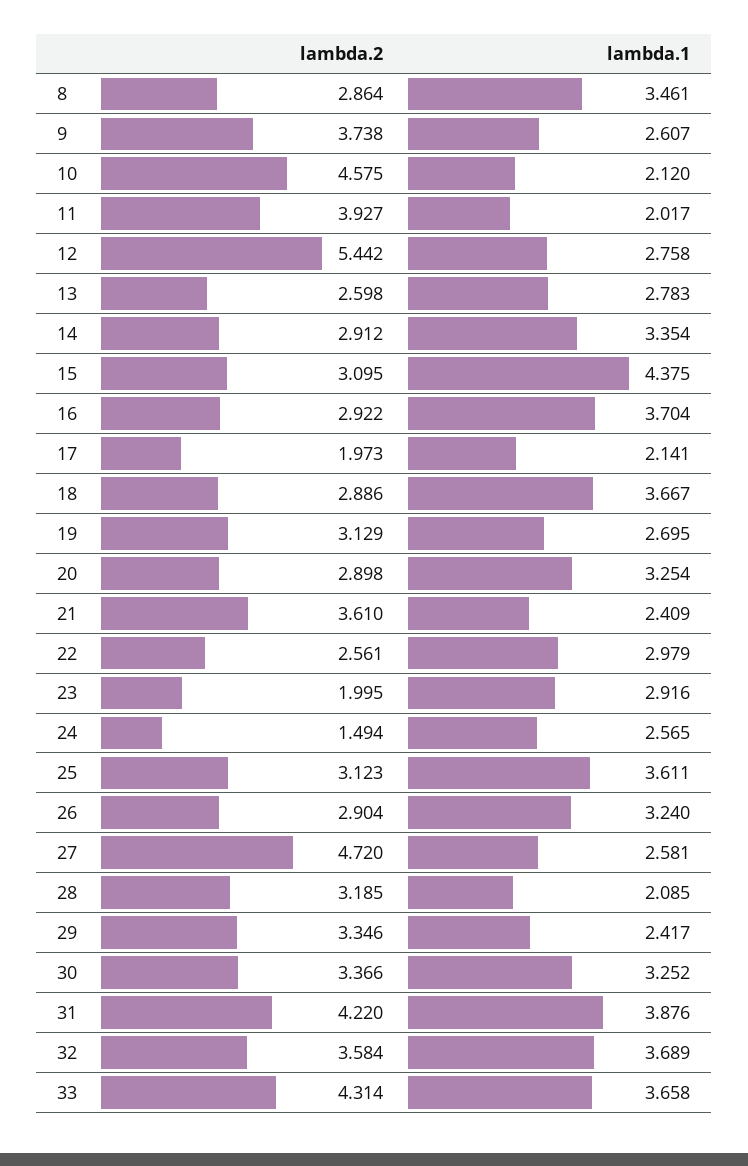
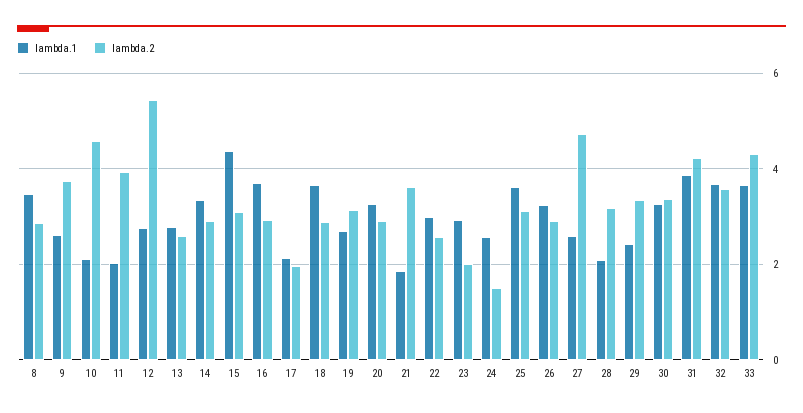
lambda.1, 21: 2.409 -> 1.8

